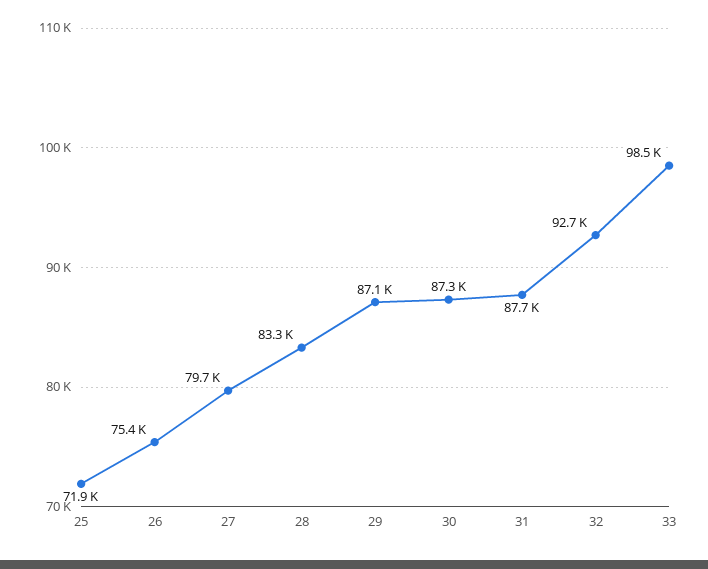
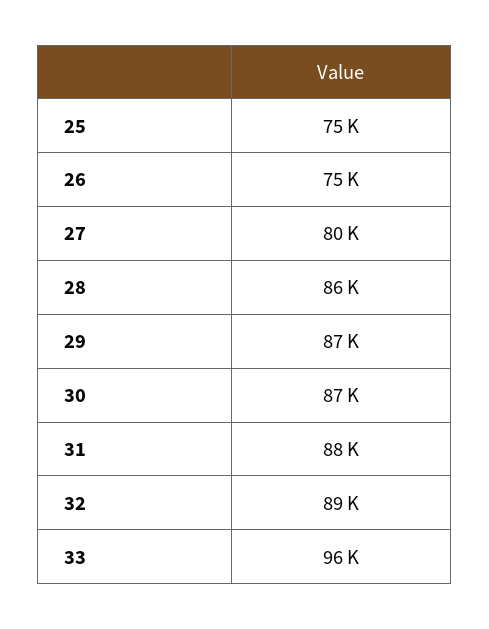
25: 71900 -> 75000
28: 83300 -> 86000
32: 92700 -> 89000
33: 98500 -> 96000

